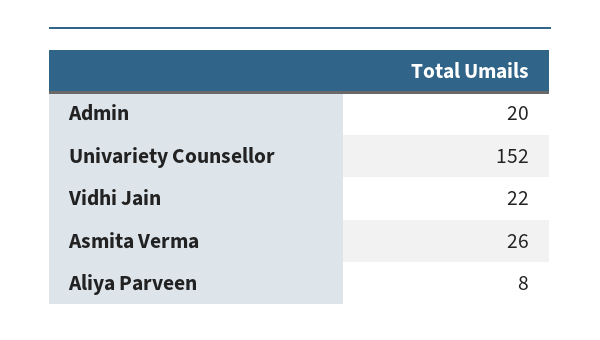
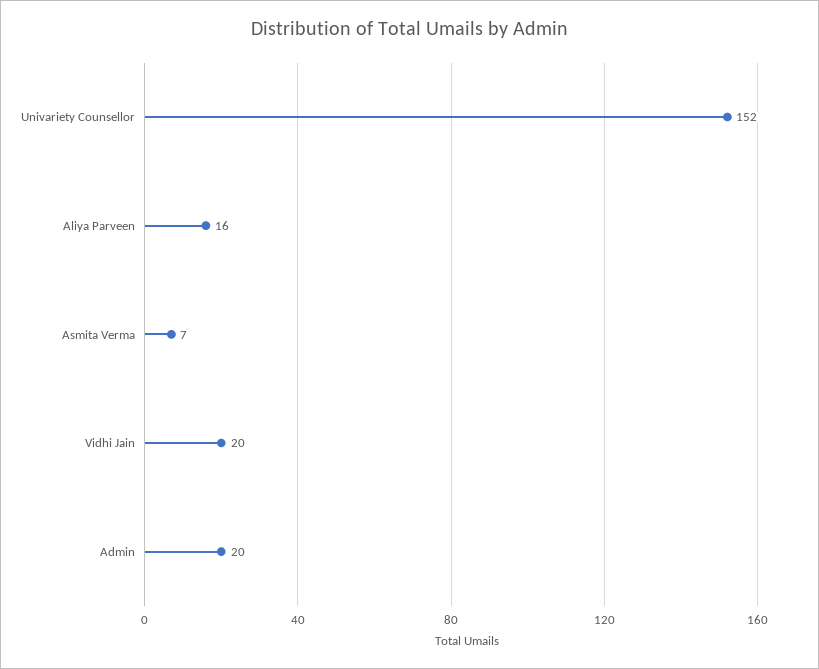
Vidhi Jain: 22 -> 20
Asmita Verma: 26 -> 7
Aliya Parveen: 8 -> 16

